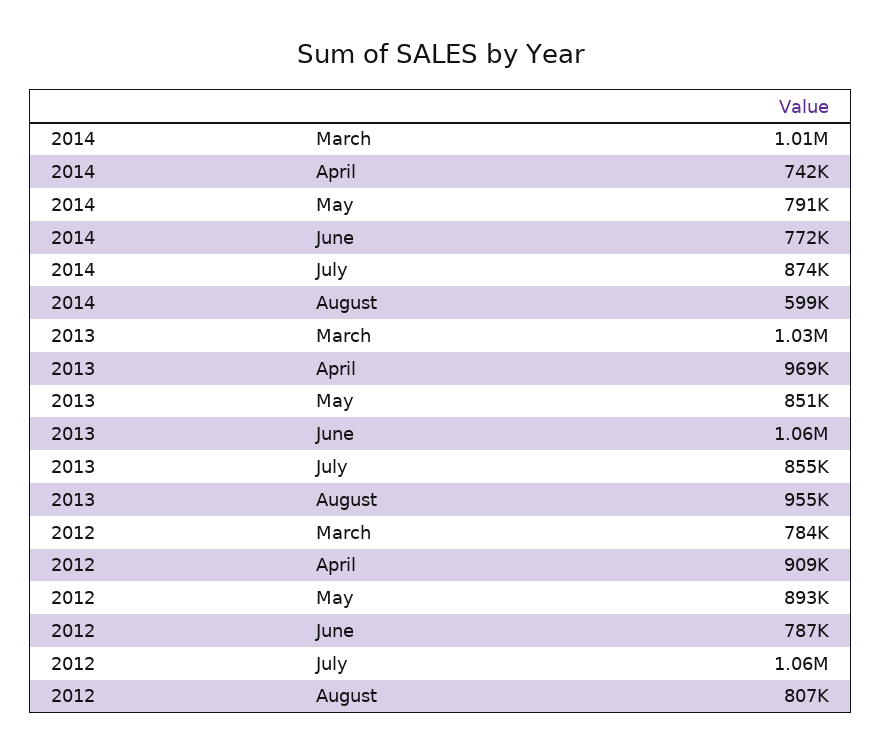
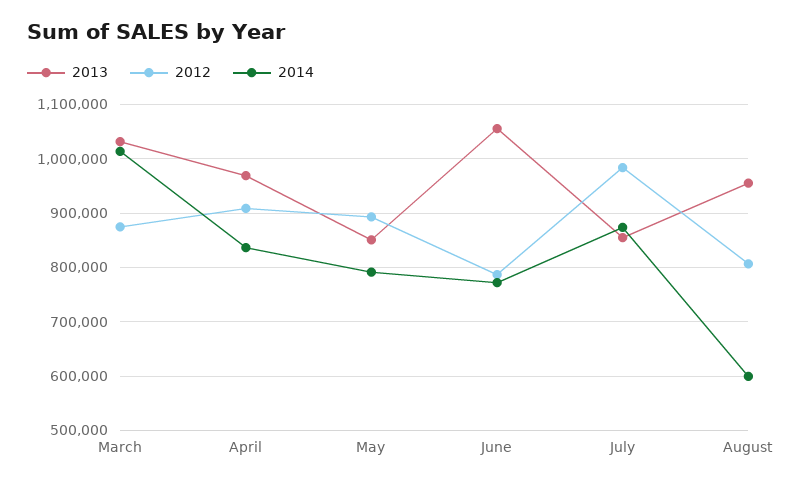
2014, April: 742000 -> 840000
2012, March: 784000 -> 880000
2012, July: 1060000 -> 980000

